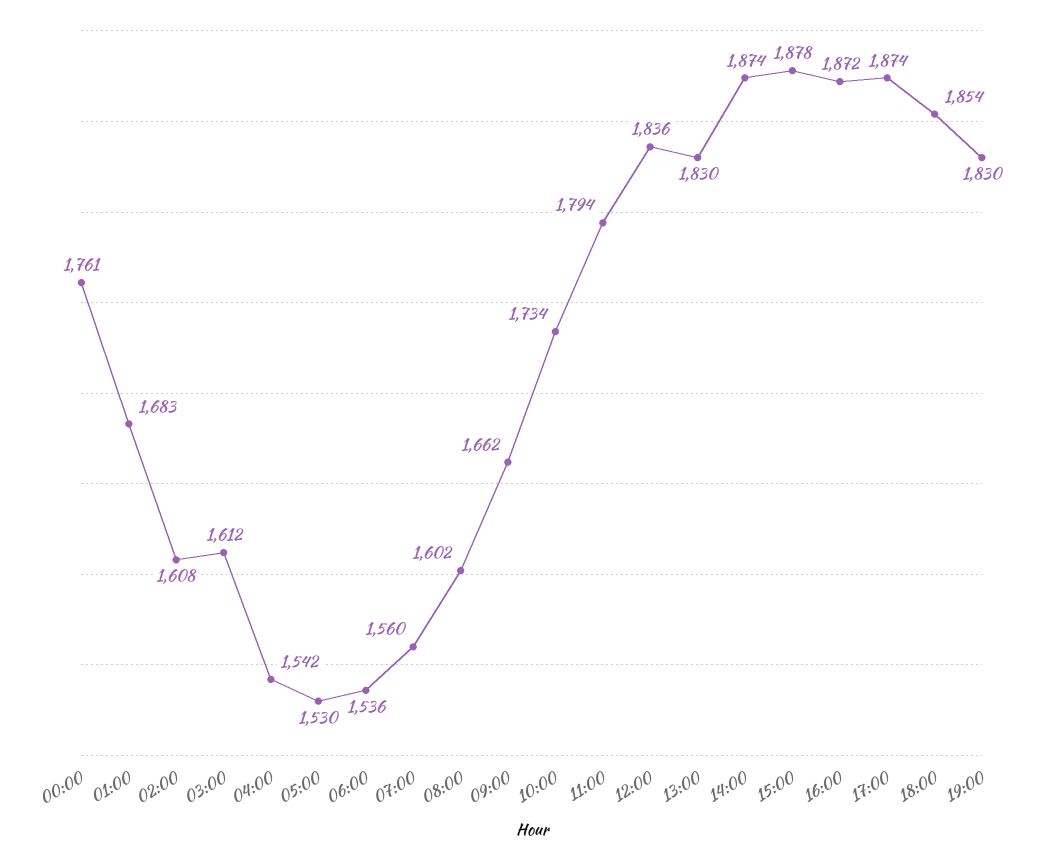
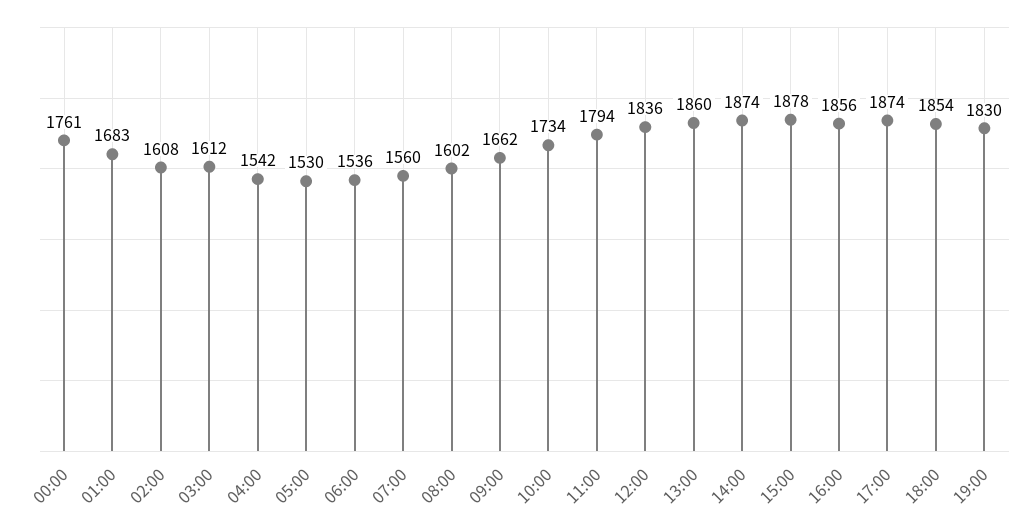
13:00: 1830 -> 1860
16:00: 1872 -> 1856

